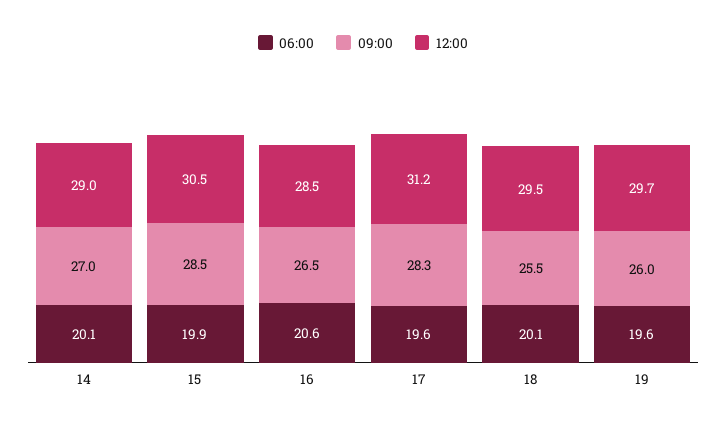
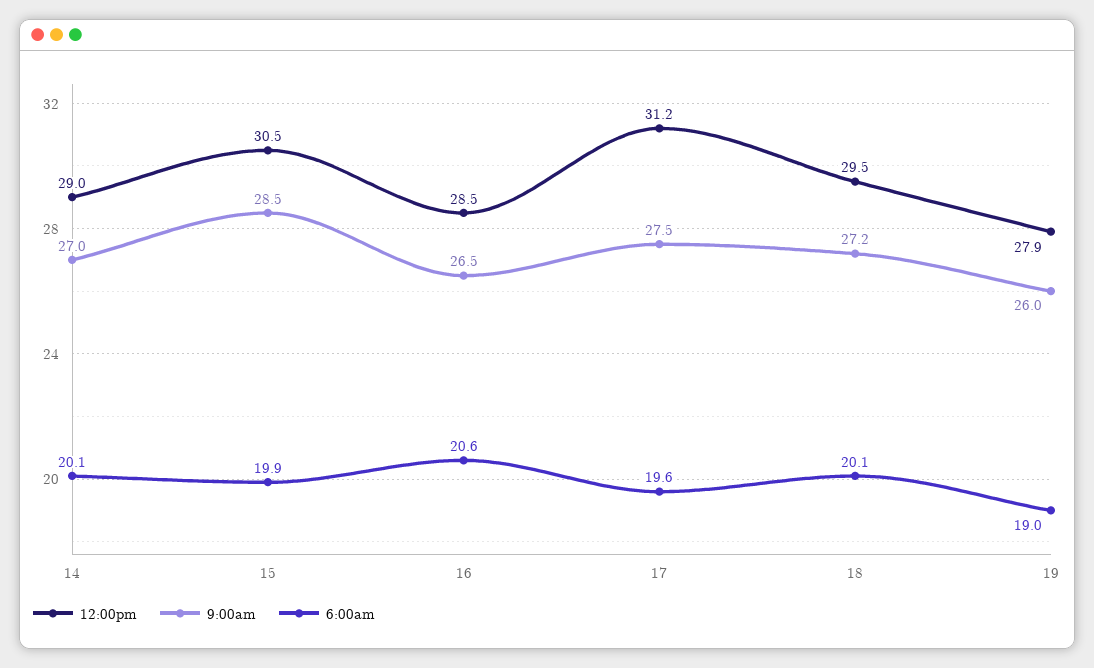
09:00, 17: 28.3 -> 27.5
09:00, 18: 25.5 -> 27.2
06:00, 19: 19.6 -> 19
12:00, 19: 29.7 -> 27.9

